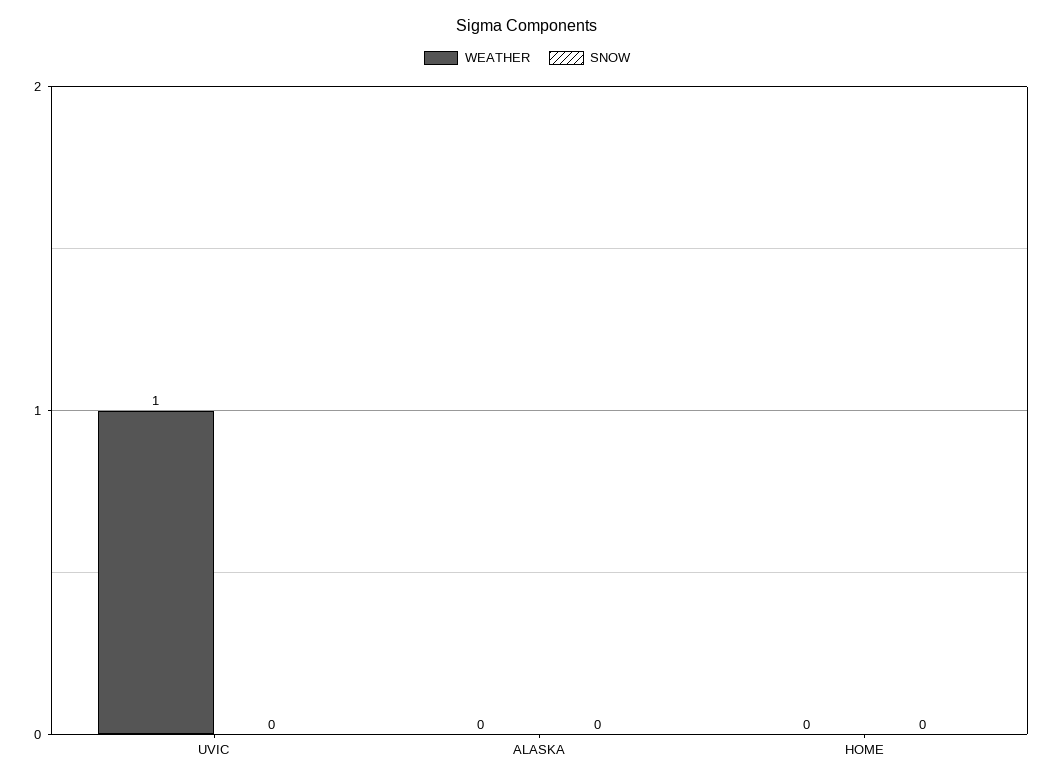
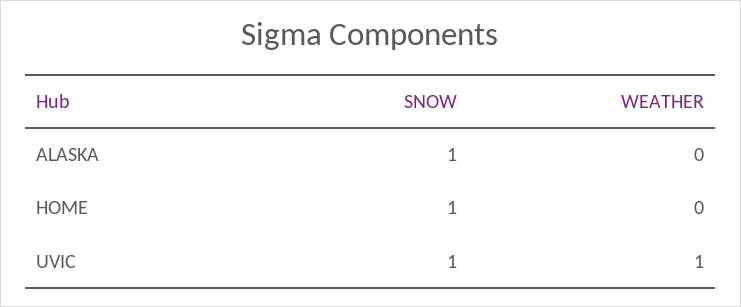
SNOW, UVIC: 0 -> 1
SNOW, ALASKA: 0 -> 1
SNOW, HOME: 0 -> 1

